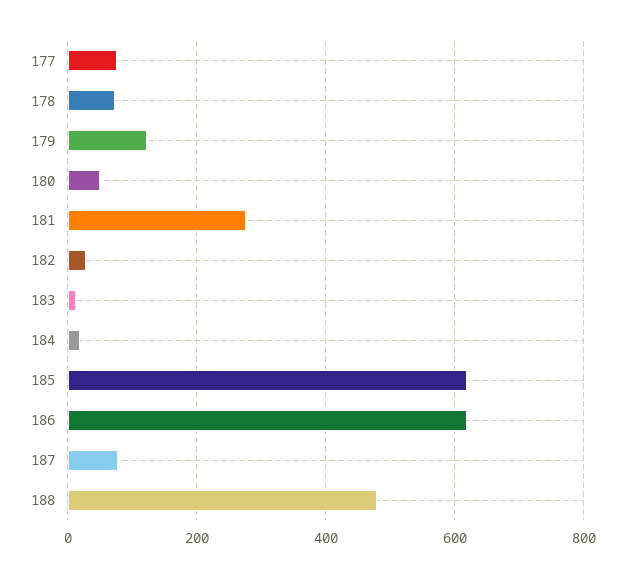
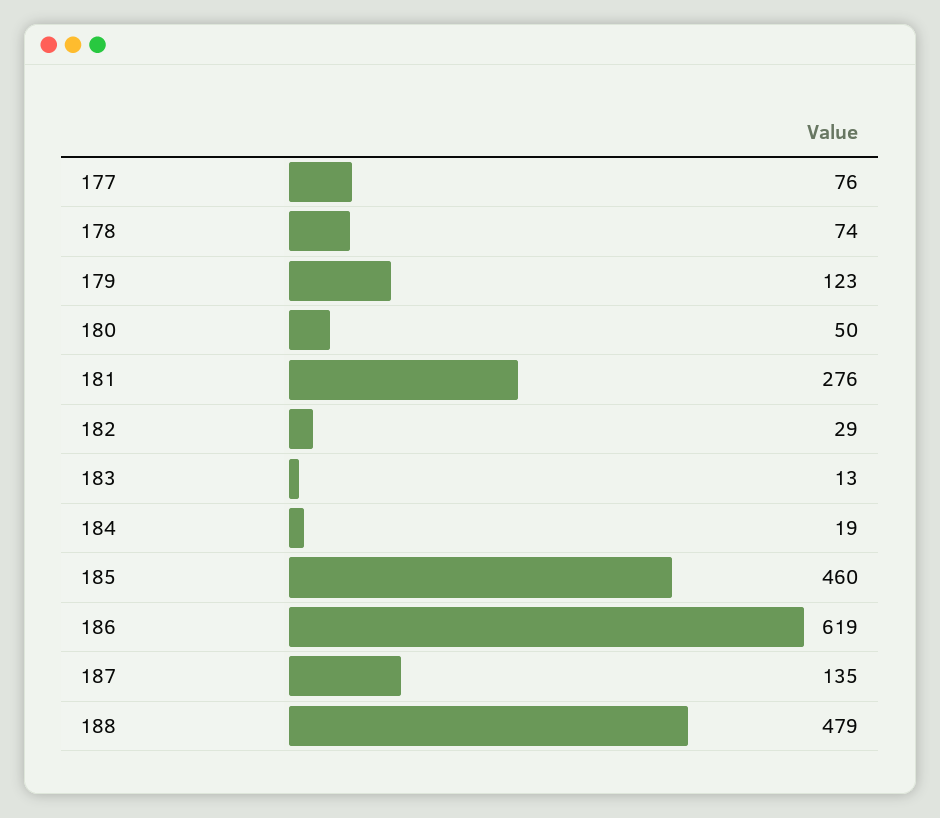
185: 620 -> 460
187: 80 -> 135

